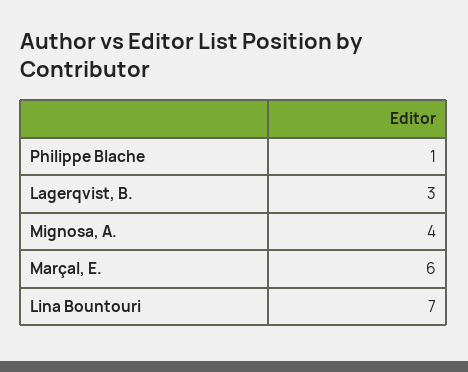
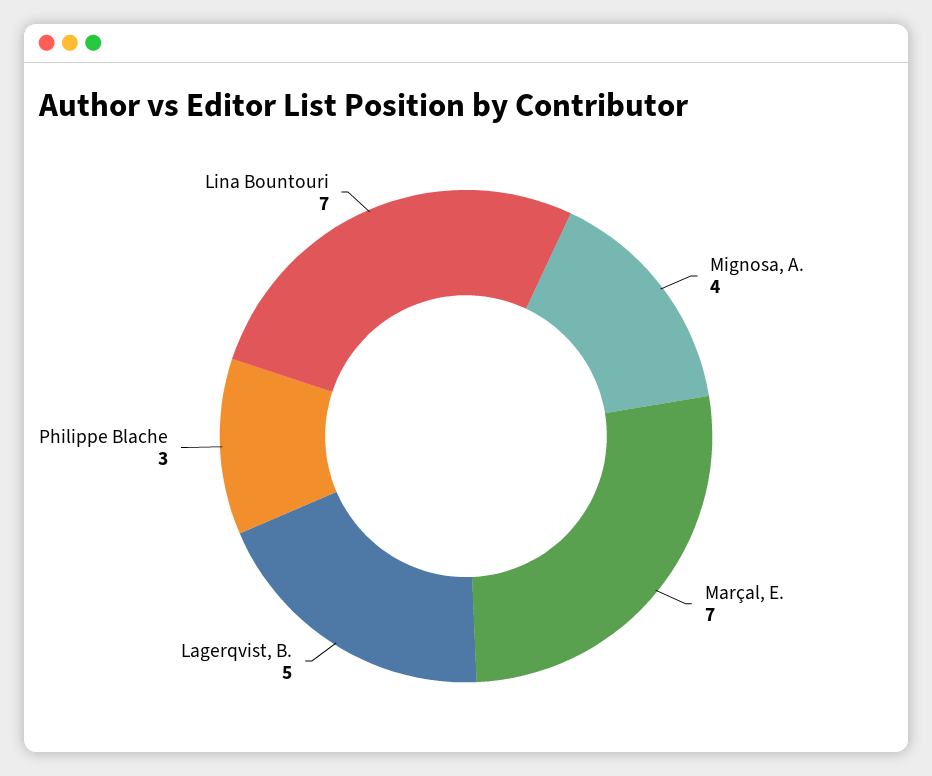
Philippe Blache: 1 -> 3
Lagerqvist, B.: 3 -> 5
Marçal, E.: 6 -> 7

